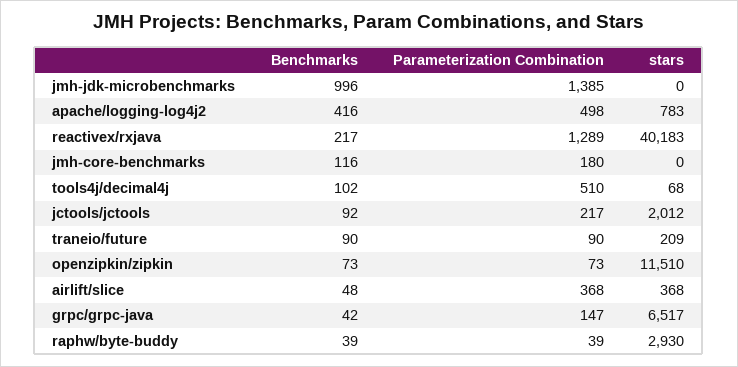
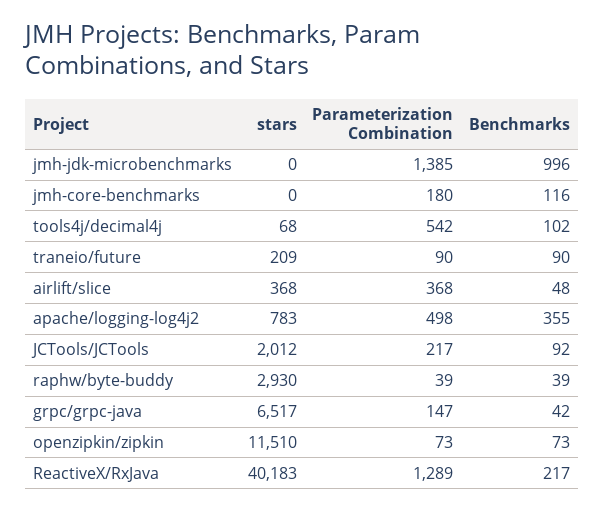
Benchmarks, apache/logging-log4j2: 416 -> 355
Parameterization Combination, tools4j/decimal4j: 510 -> 542

